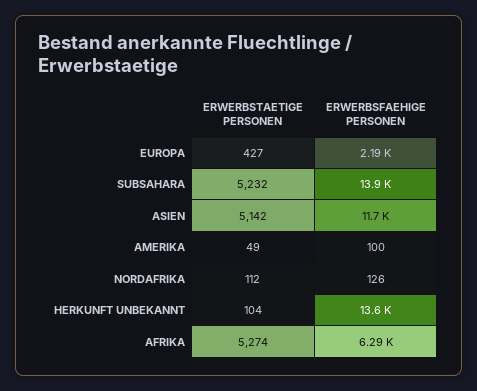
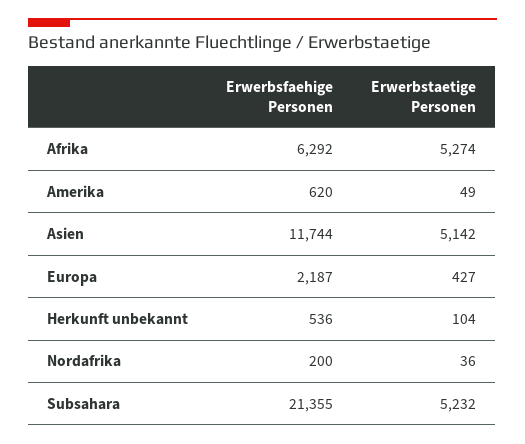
ERWERBSFAEHIGE PERSONEN, SUBSAHARA: 13900 -> 21355
ERWERBSFAEHIGE PERSONEN, AMERIKA: 100 -> 620
ERWERBSTAETIGE PERSONEN, NORDAFRIKA: 112 -> 36
ERWERBSFAEHIGE PERSONEN, NORDAFRIKA: 126 -> 200
ERWERBSFAEHIGE PERSONEN, HERKUNFT UNBEKANNT: 13600 -> 536

